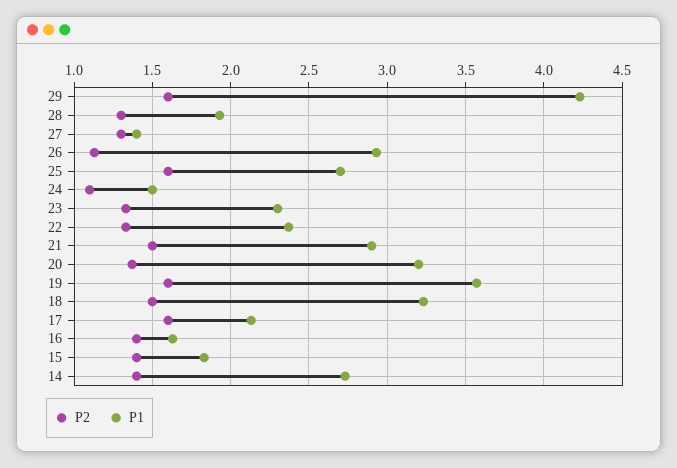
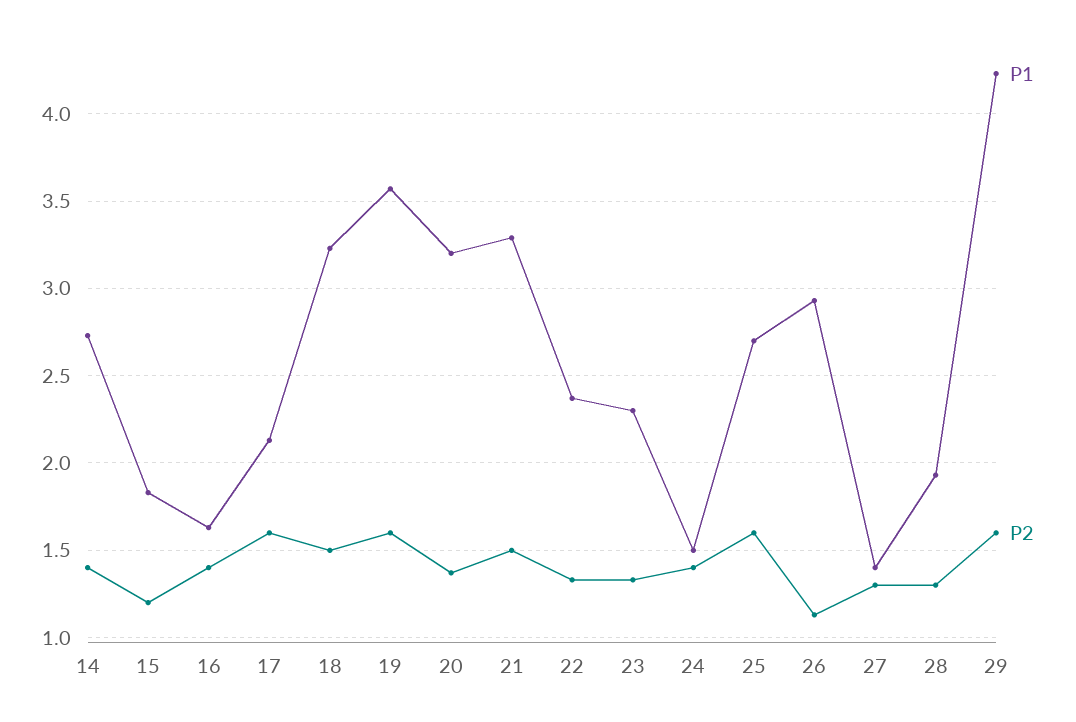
P2, 24: 1.1 -> 1.4
P1, 21: 2.9 -> 3.3
P2, 15: 1.4 -> 1.2

